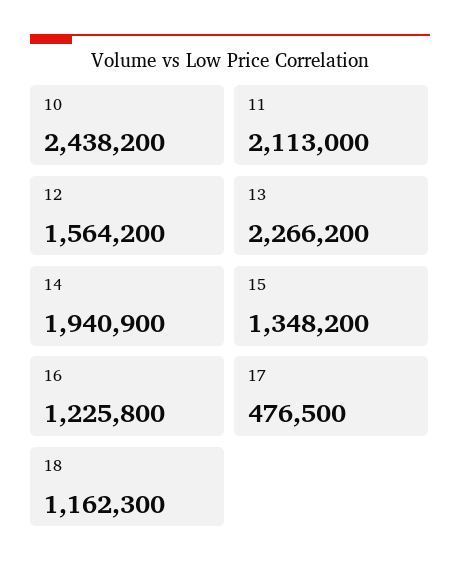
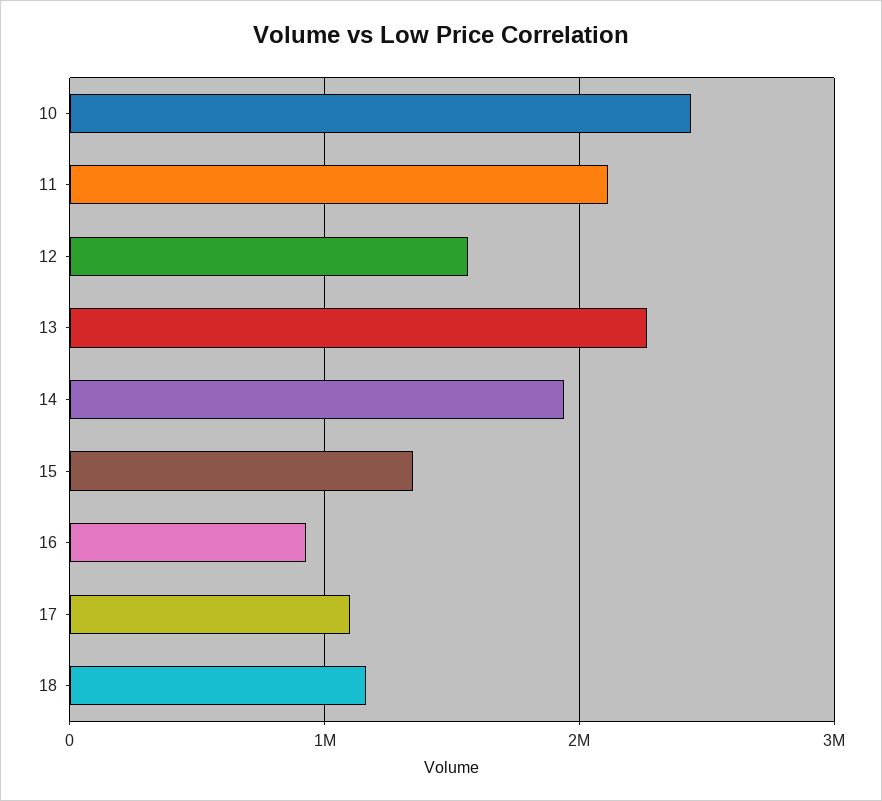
16: 1225800 -> 900000
17: 476500 -> 1100000

